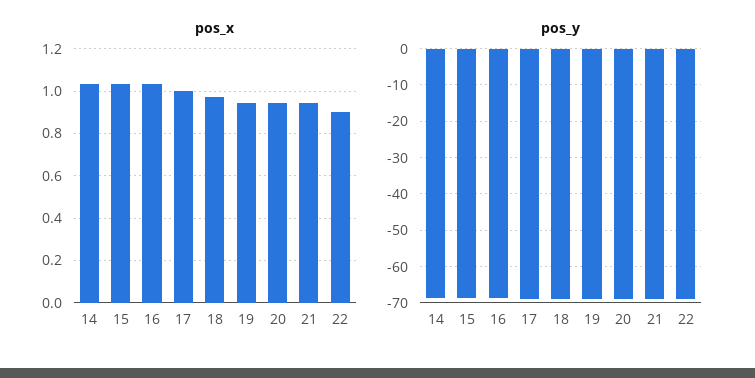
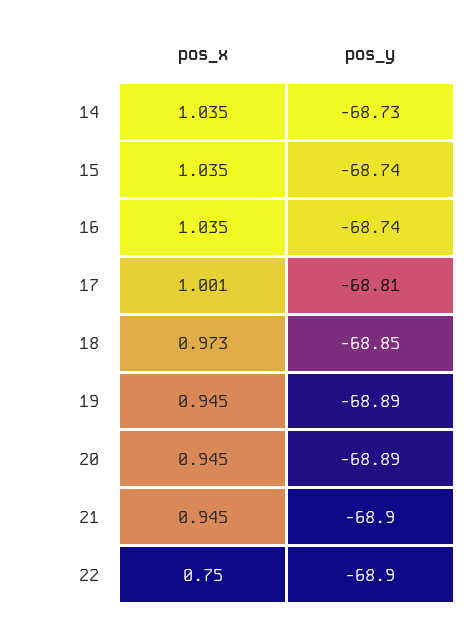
pos_x, 22: 0.9 -> 0.75

